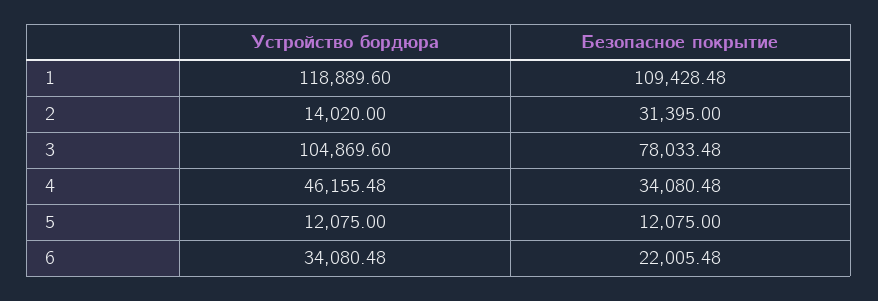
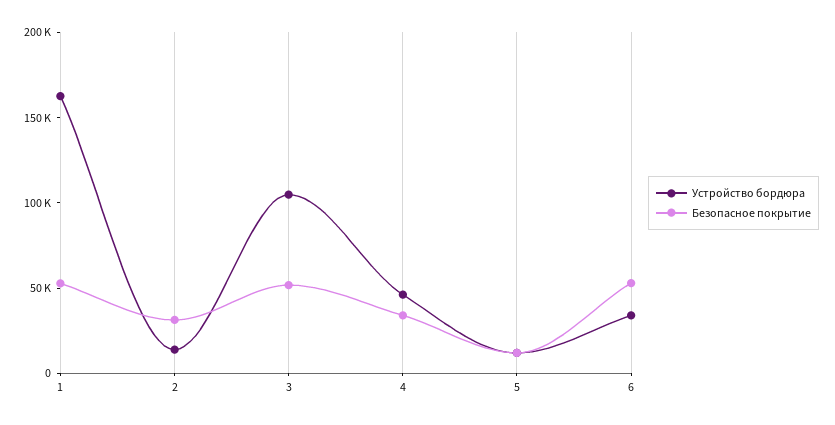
Устройство бордюра, 1: 118889.6 -> 160000
Безопасное покрытие, 1: 109428.48 -> 50000
Безопасное покрытие, 3: 78033.48 -> 50000
Безопасное покрытие, 6: 22005.48 -> 50000

